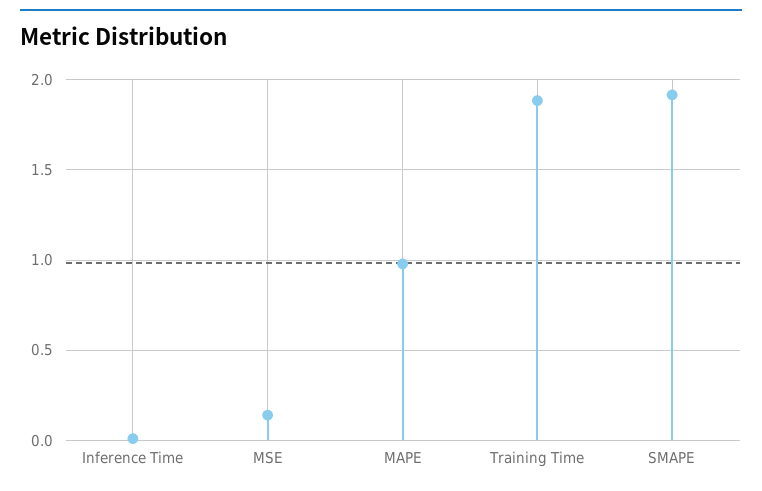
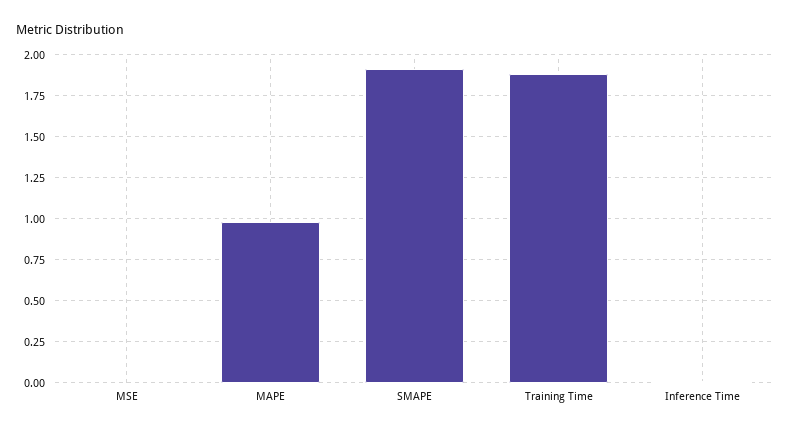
MSE: 0.15 -> 0

